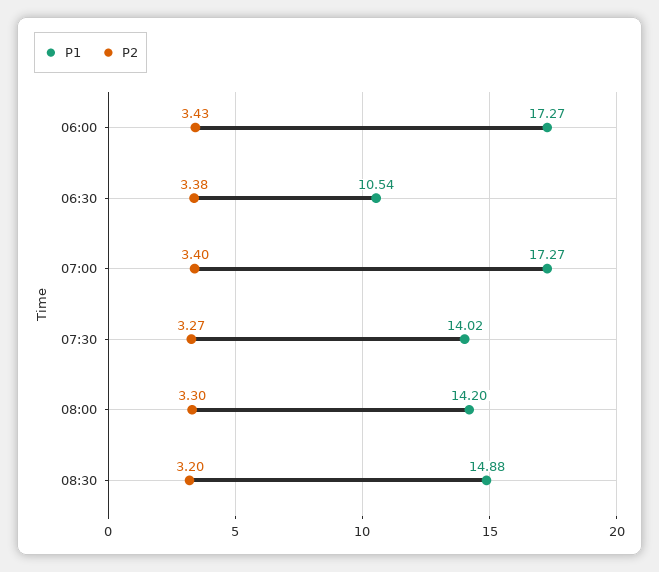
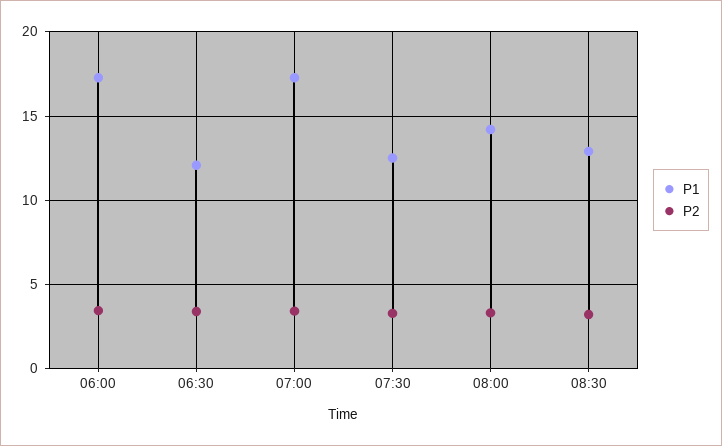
P1, 06:30: 10.54 -> 12
P1, 07:30: 14.02 -> 12.5
P1, 08:30: 14.88 -> 13

